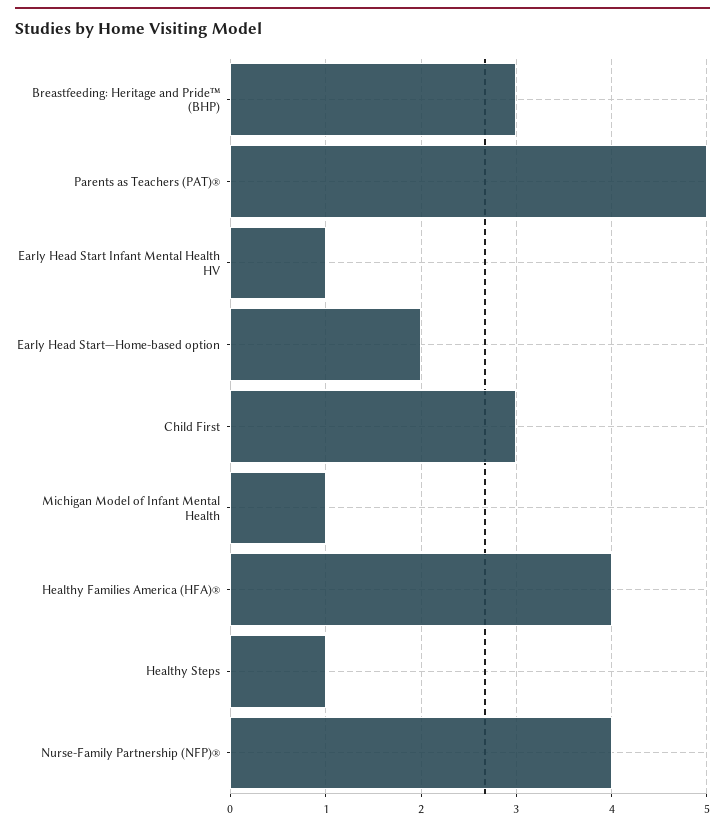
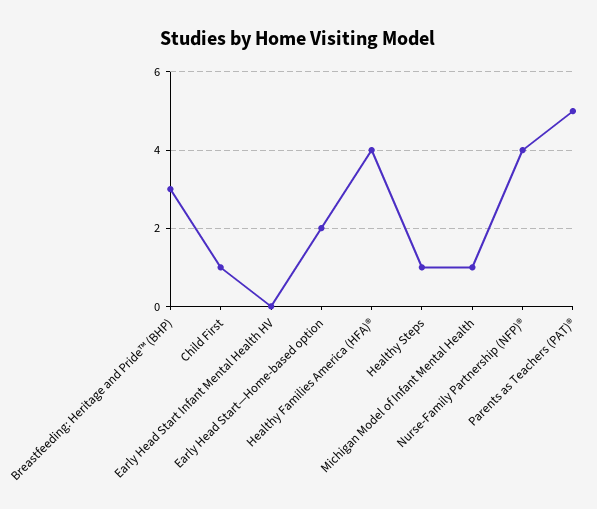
Early Head Start Infant Mental Health HV: 1 -> 0
Child First: 3 -> 1

